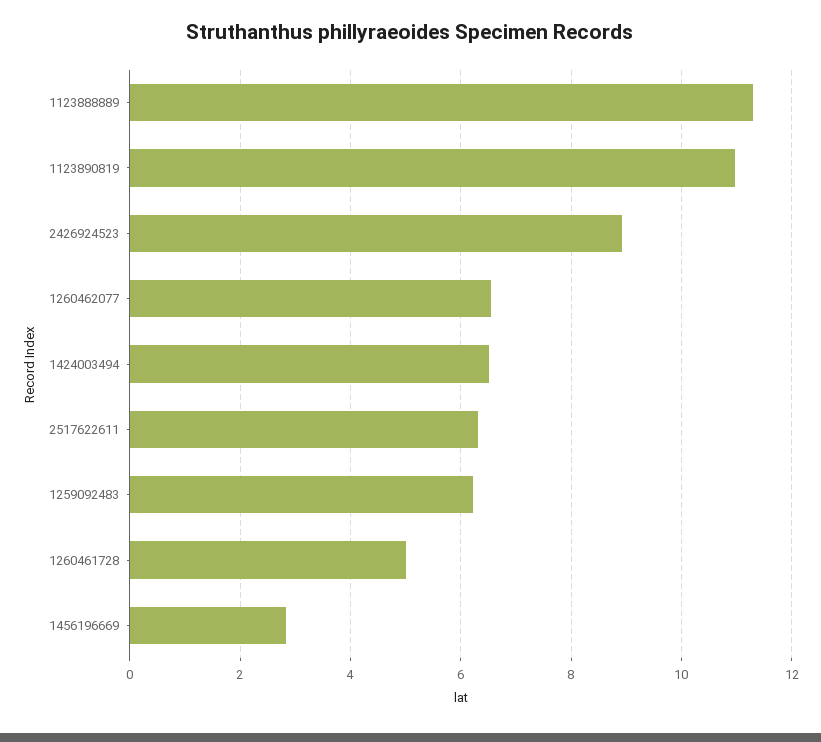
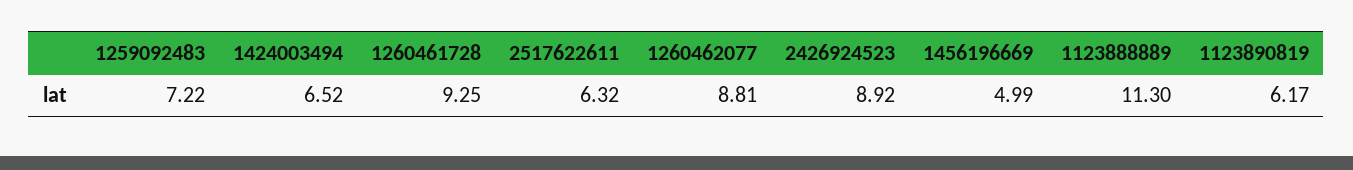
1123890819: 11 -> 6.17
1260462077: 6.6 -> 8.81
1259092483: 6.2 -> 7.22
1260461728: 5 -> 9.25
1456196669: 2.8 -> 4.99

